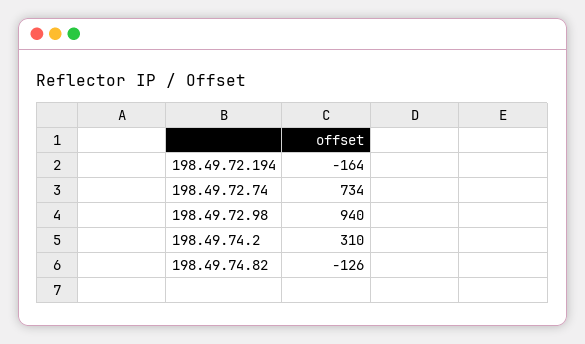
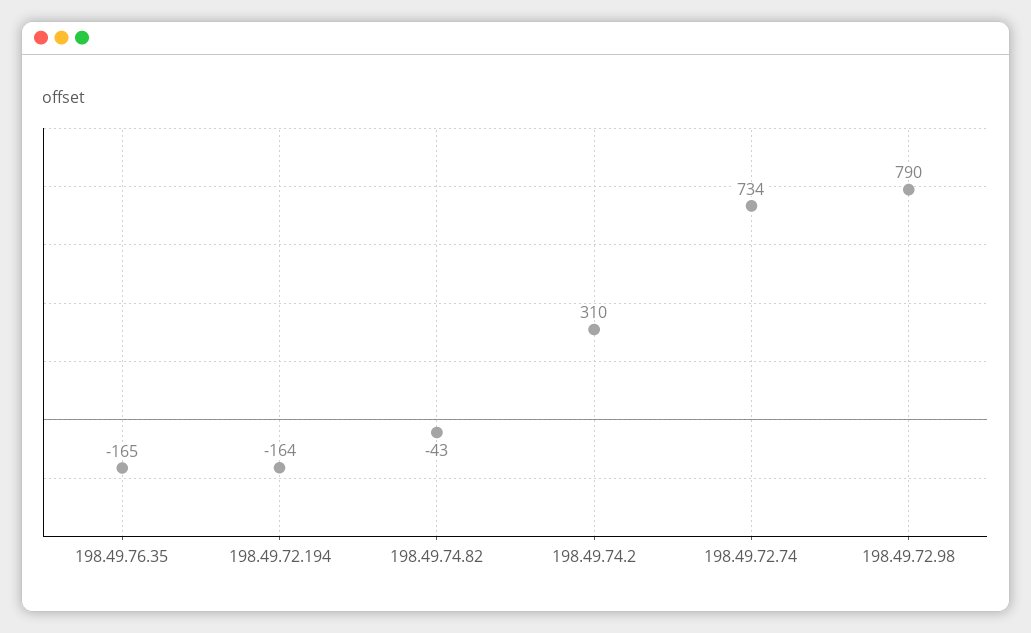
198.49.72.98: 940 -> 790
198.49.74.82: -126 -> -43
198.49.76.35: none -> -165

